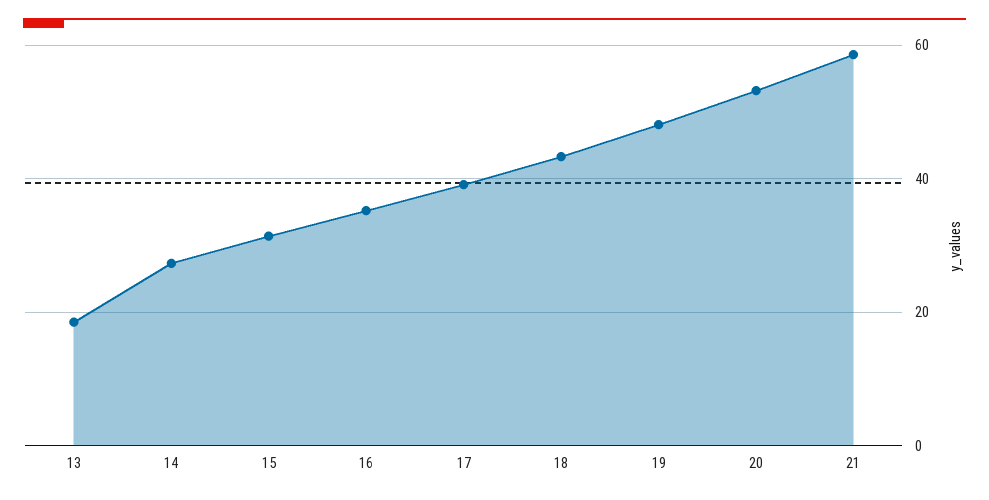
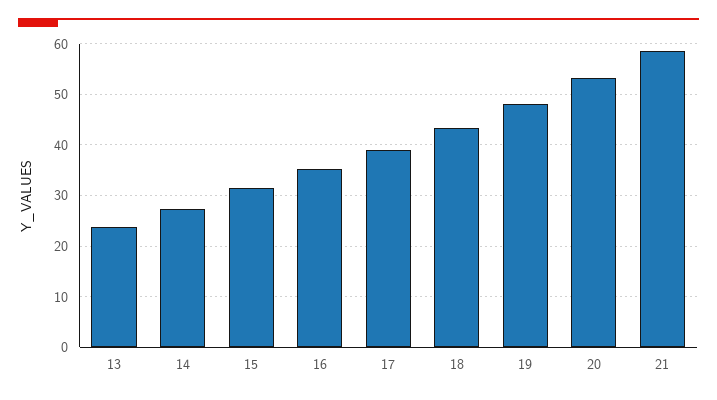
13: 18 -> 24

